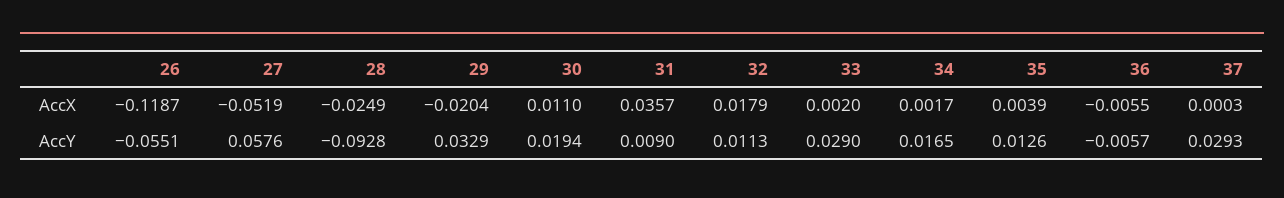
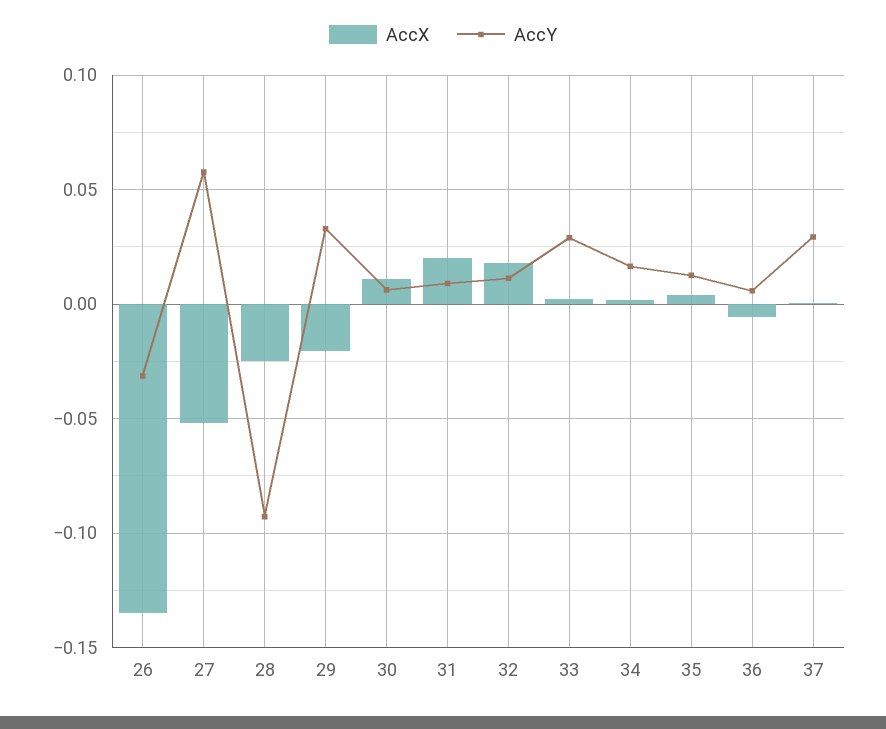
AccX, 26: -0.1187 -> -0.135
AccX, 31: 0.0357 -> 0.02
AccY, 26: -0.0551 -> -0.03
AccY, 30: 0.0194 -> 0.005
AccY, 36: -0.0057 -> 0.005

